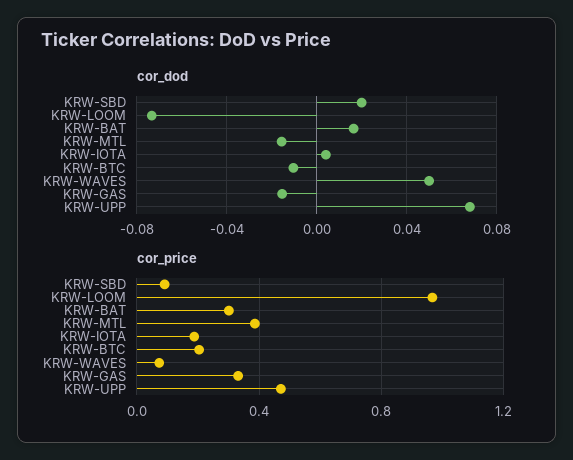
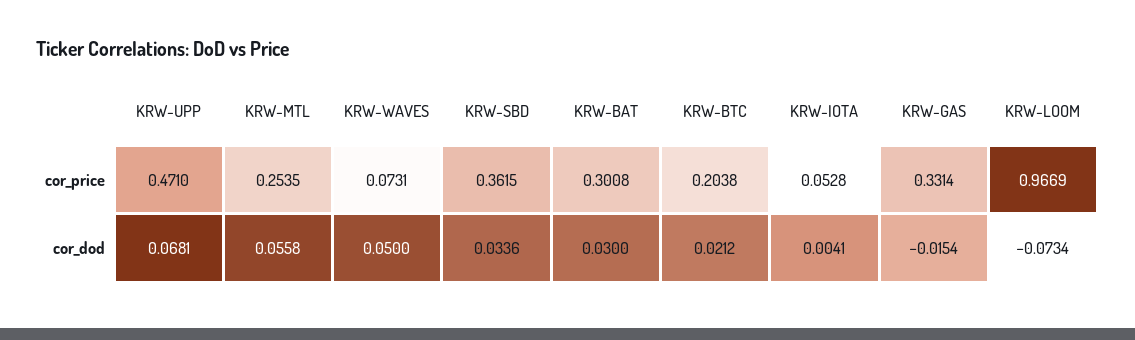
cor_dod, KRW-SBD: 0.02 -> 0.0336
cor_dod, KRW-BAT: 0.015 -> 0.03
cor_dod, KRW-MTL: -0.015 -> 0.0558
cor_dod, KRW-BTC: -0.01 -> 0.0212
cor_price, KRW-SBD: 0.1 -> 0.3615
cor_price, KRW-MTL: 0.4 -> 0.2535
cor_price, KRW-IOTA: 0.2 -> 0.0528

